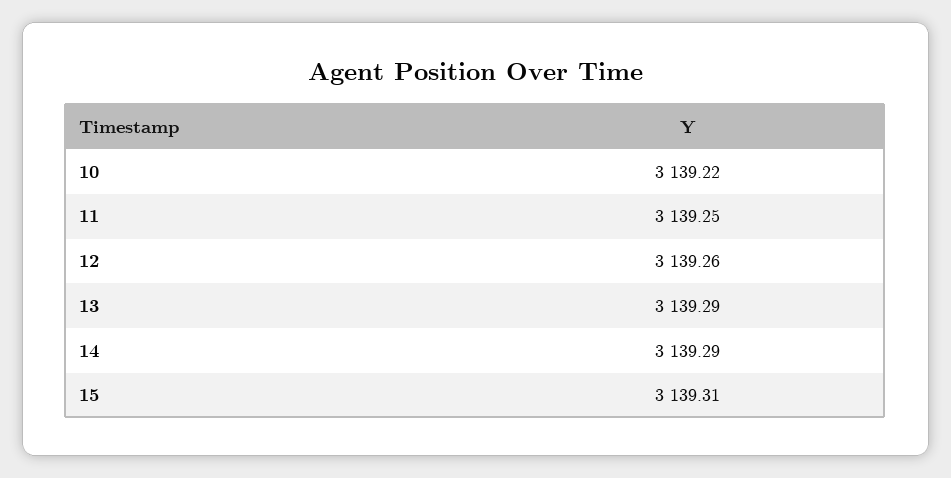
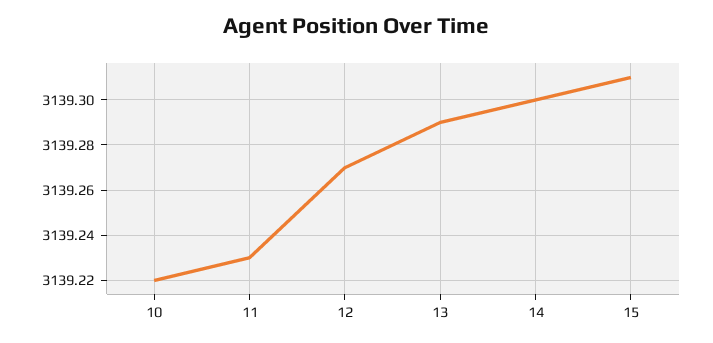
11: 3139.25 -> 3139.23
12: 3139.26 -> 3139.27
14: 3139.29 -> 3139.3

